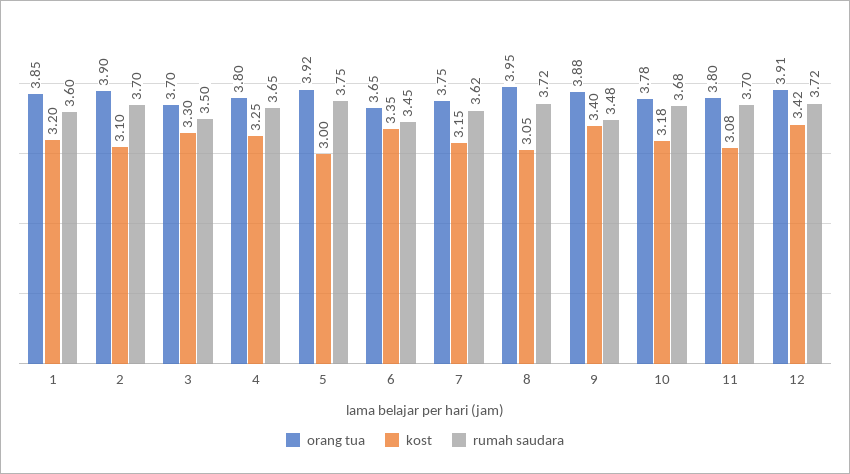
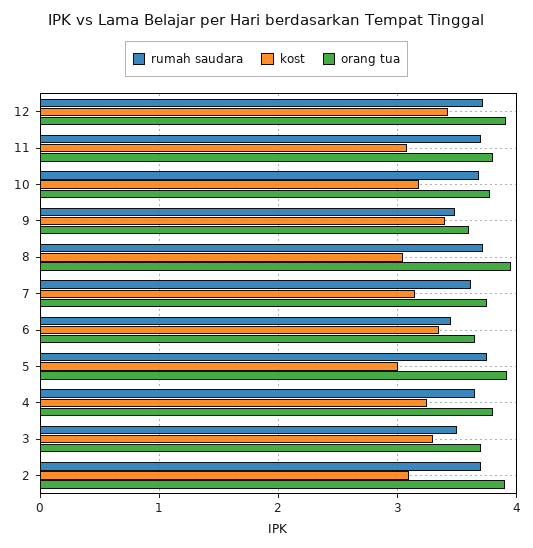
orang tua, 1: 3.85 -> none
kost, 1: 3.2 -> none
rumah saudara, 1: 3.6 -> none
orang tua, 9: 3.88 -> 3.6

